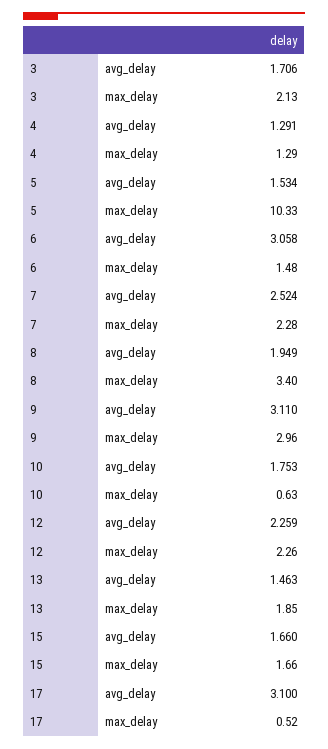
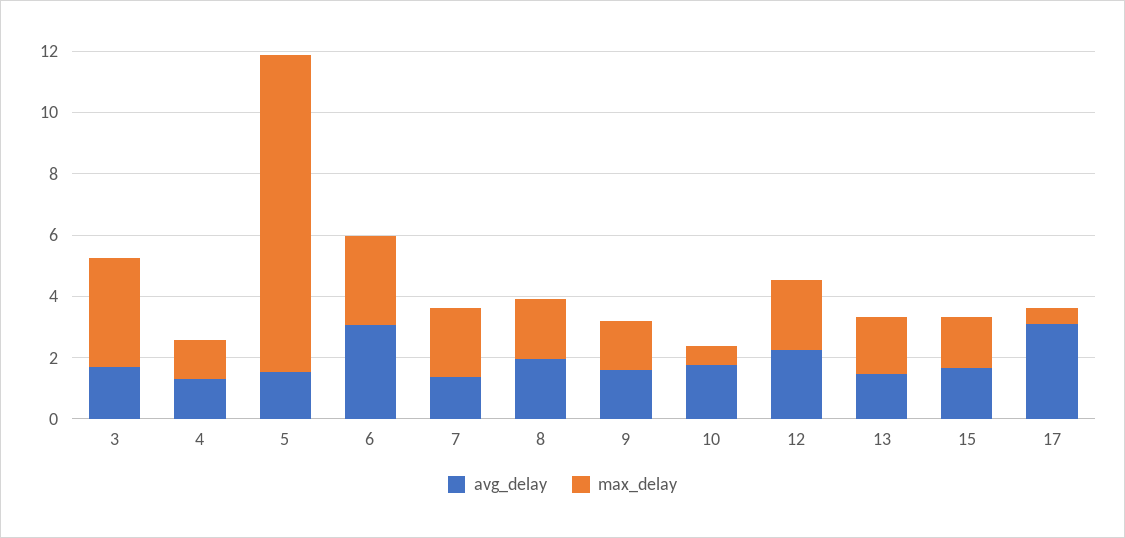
max_delay, 3: 2.13 -> 3.5
max_delay, 6: 1.48 -> 3
avg_delay, 7: 2.524 -> 1.5
max_delay, 8: 3.4 -> 2
avg_delay, 9: 3.11 -> 1.5
max_delay, 9: 2.96 -> 1.5

